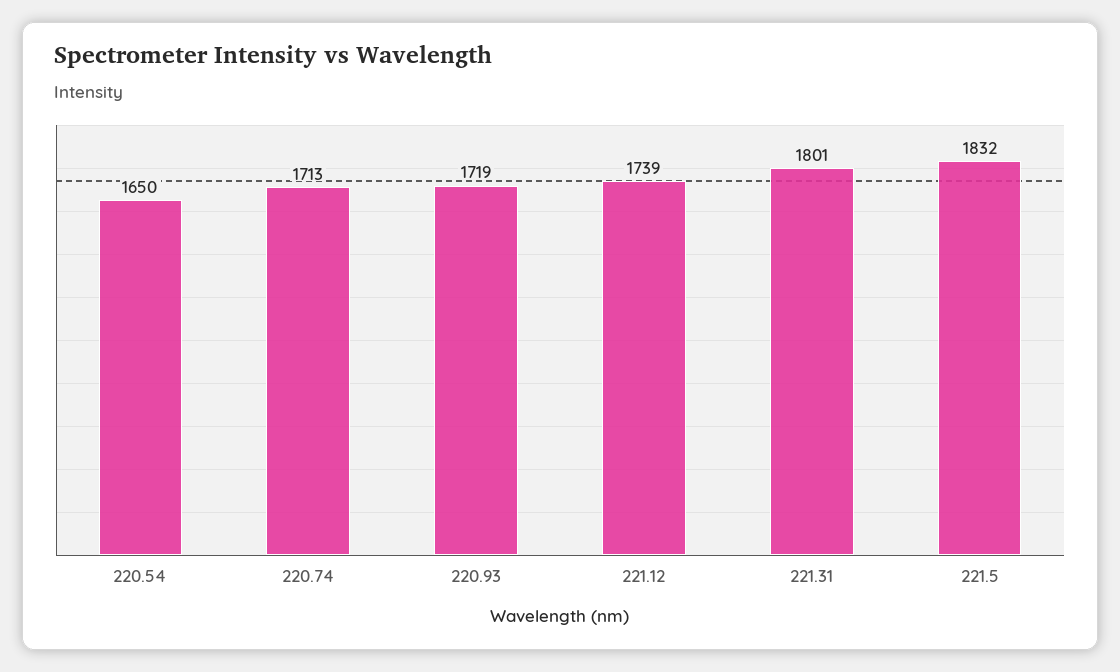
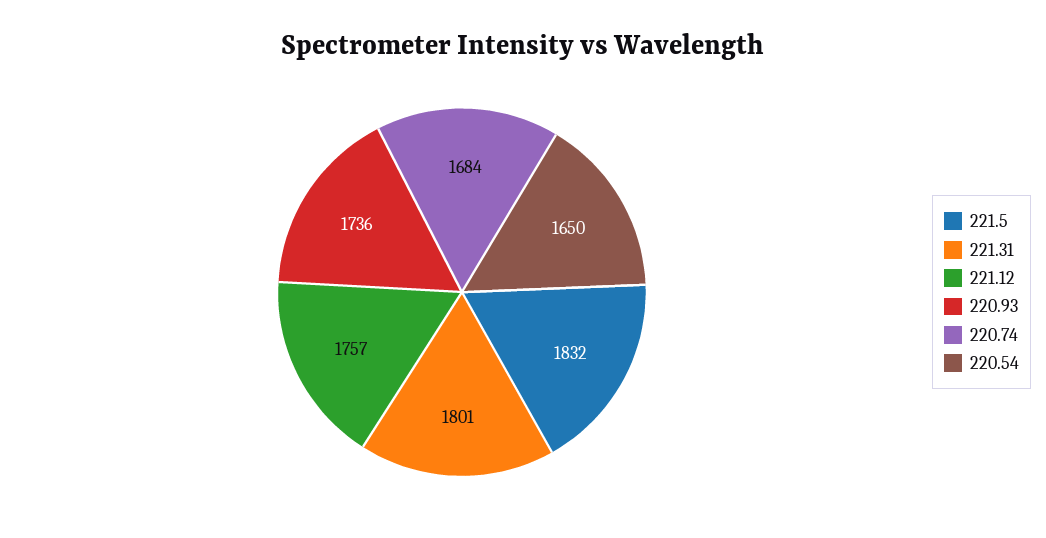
220.74: 1713 -> 1684
220.93: 1719 -> 1736
221.12: 1739 -> 1757

